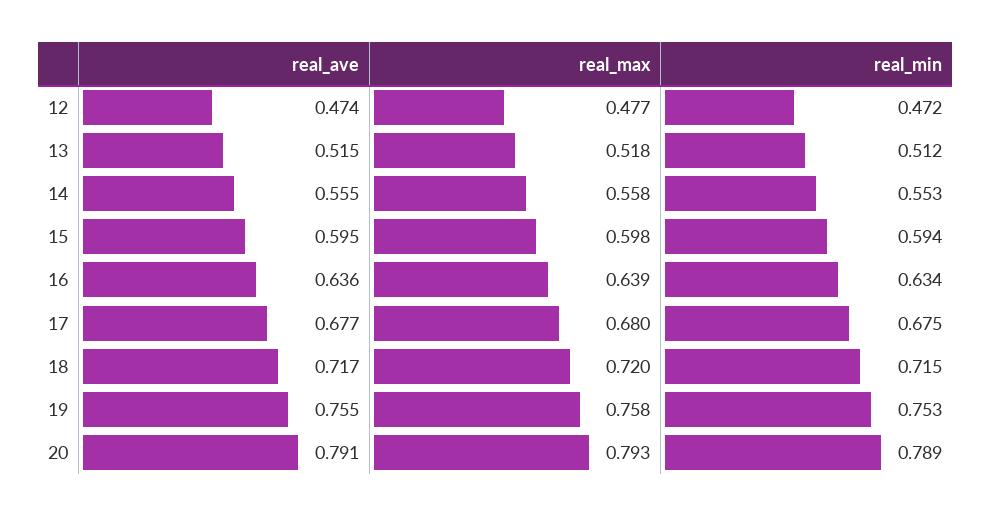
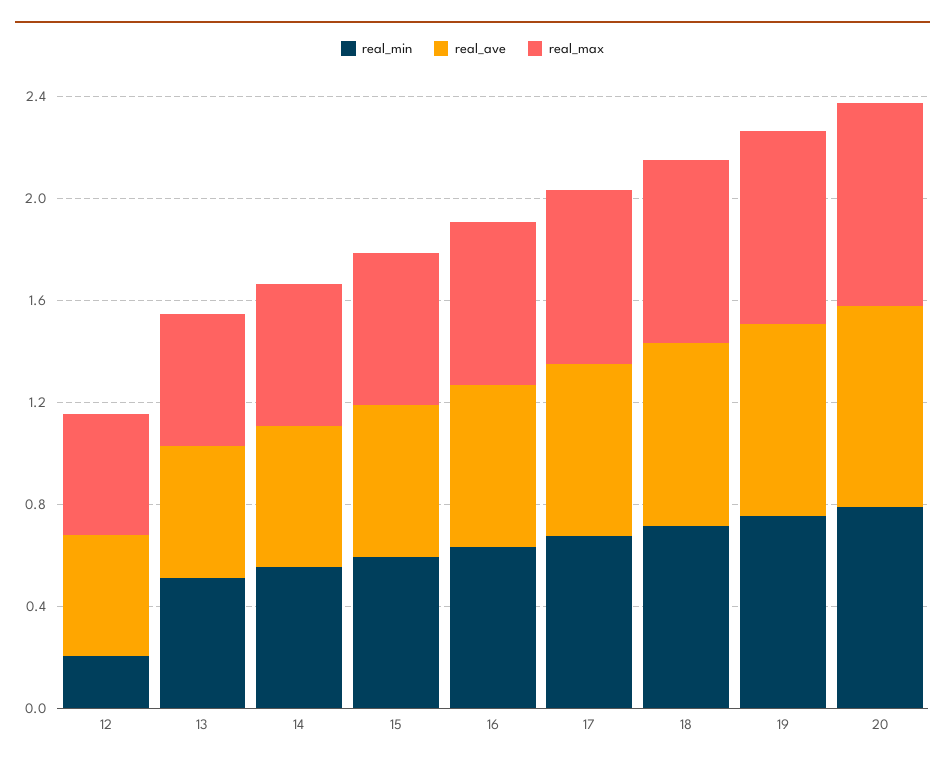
real_min, 12: 0.472 -> 0.2

